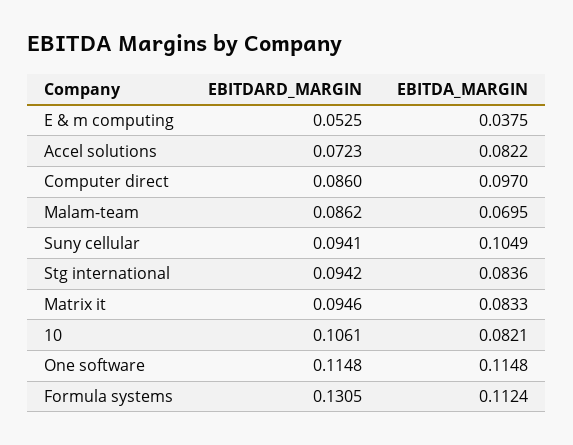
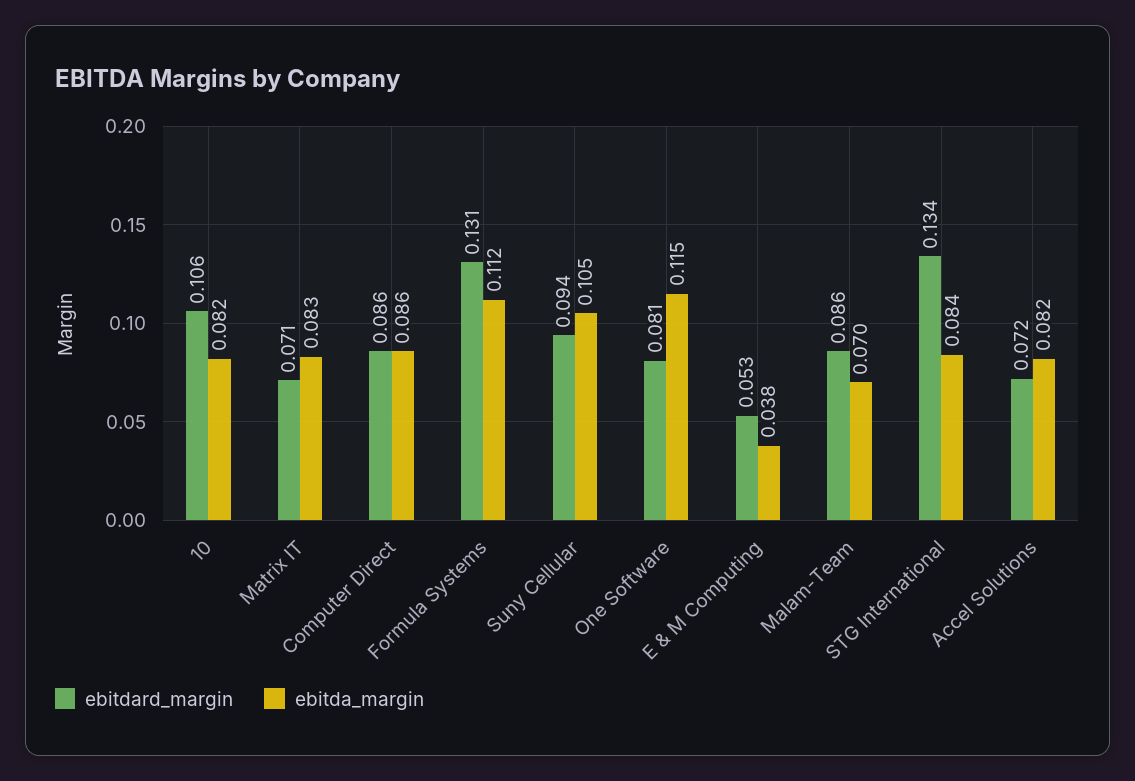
EBITDA_MARGIN, Computer direct: 0.097 -> 0.086
EBITDARD_MARGIN, Stg international: 0.0942 -> 0.134
EBITDARD_MARGIN, Matrix it: 0.0946 -> 0.071
EBITDARD_MARGIN, One software: 0.1148 -> 0.081

